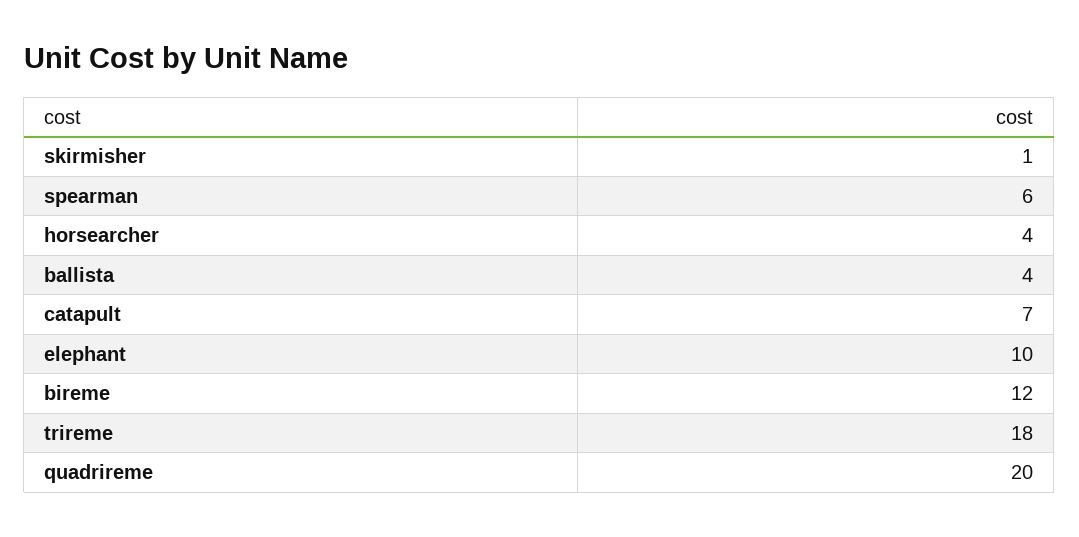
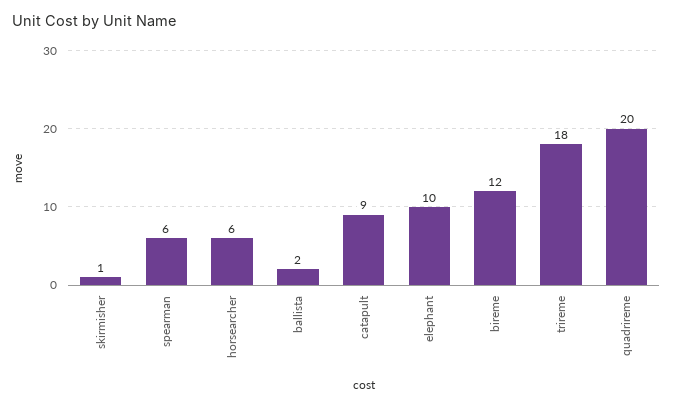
horsearcher: 4 -> 6
ballista: 4 -> 2
catapult: 7 -> 9

